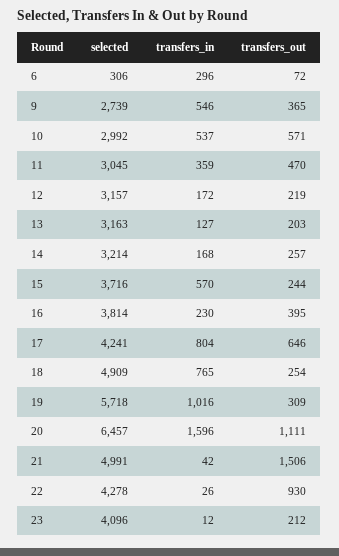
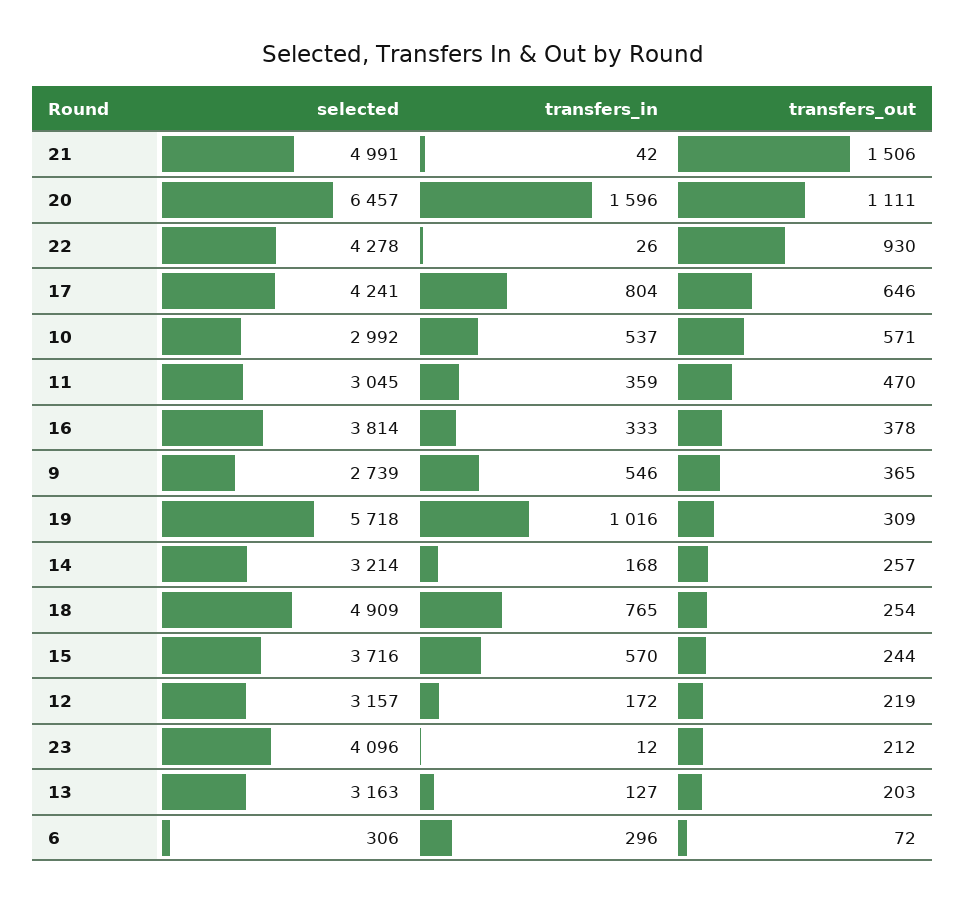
transfers_in, 16: 230 -> 333
transfers_out, 16: 395 -> 378

